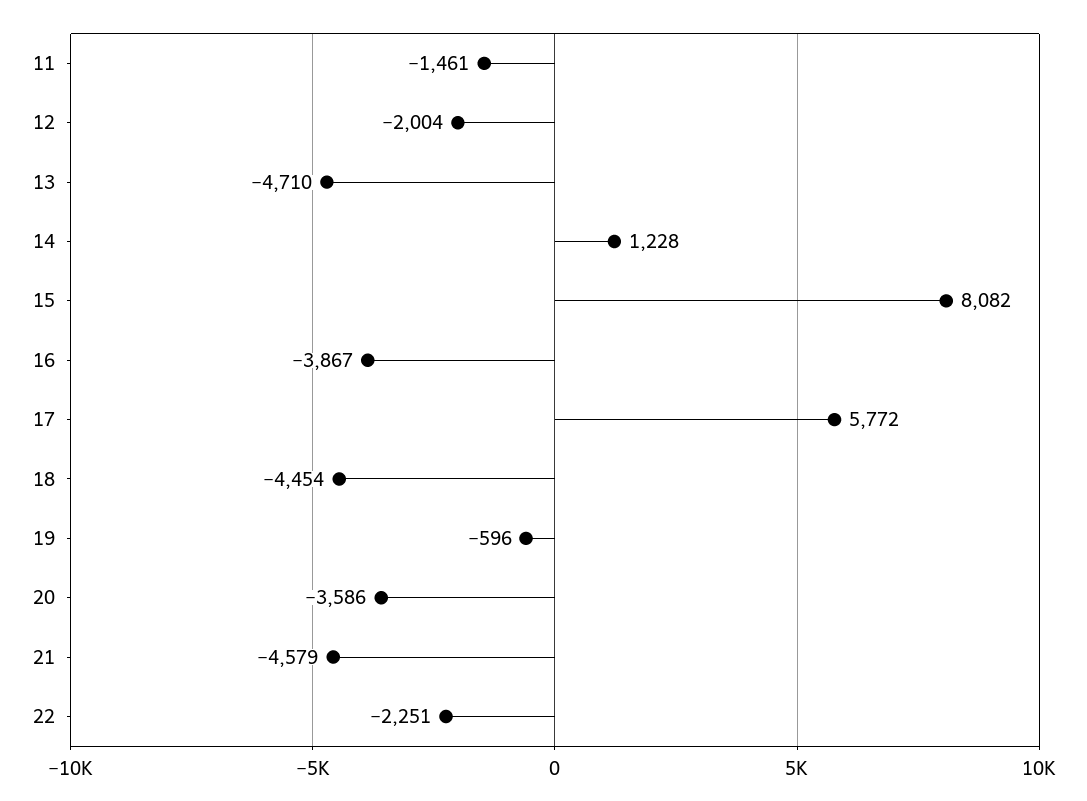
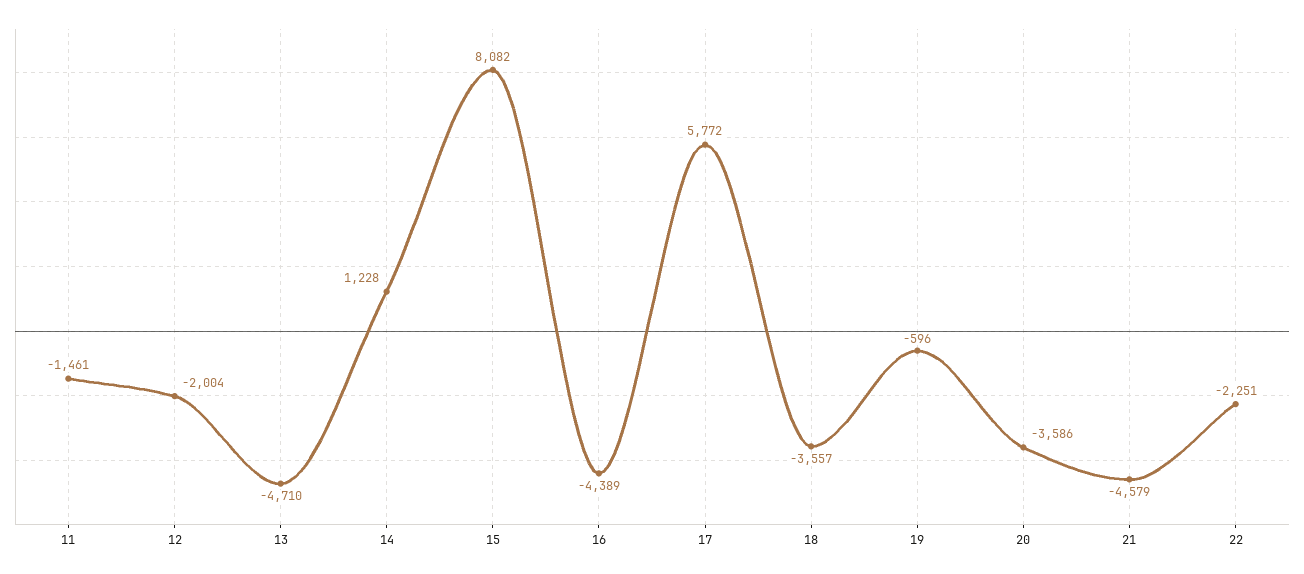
16: -3867 -> -4389
18: -4454 -> -3557

